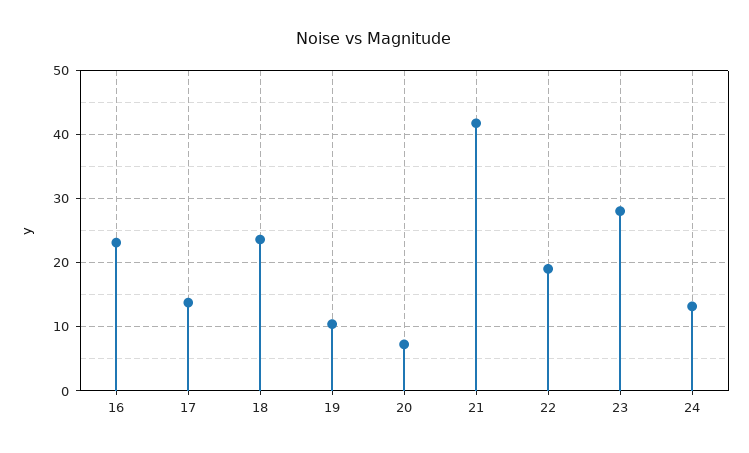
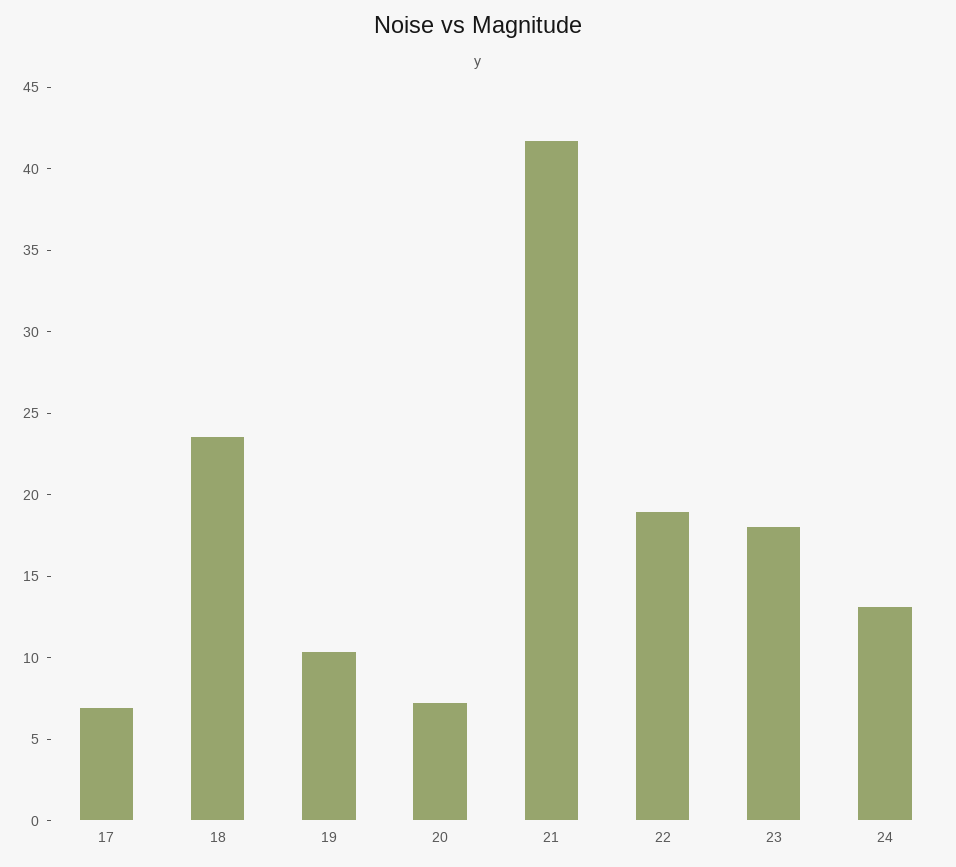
16: 23 -> none
17: 14 -> 7
23: 28 -> 18

